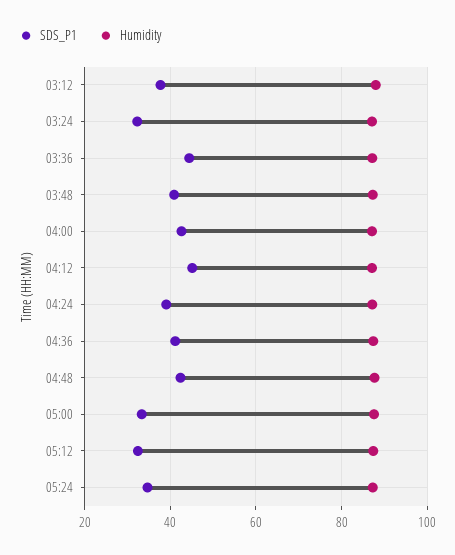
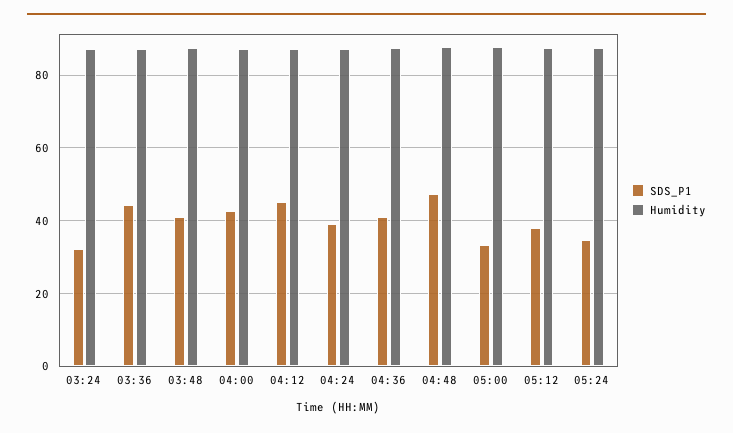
SDS_P1, 03:12: 38 -> none
Humidity, 03:12: 88 -> none
SDS_P1, 04:48: 42 -> 48
SDS_P1, 05:12: 32 -> 38

